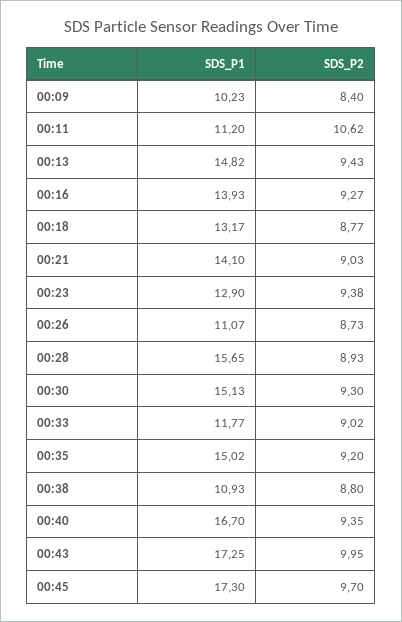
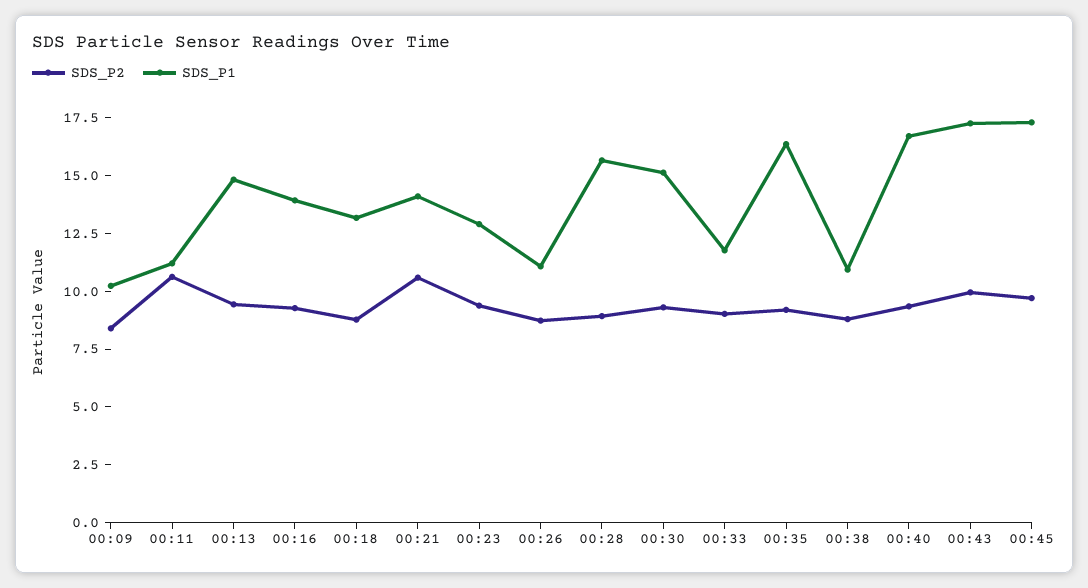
SDS_P2, 00:21: 9.03 -> 10.5
SDS_P1, 00:35: 15.02 -> 16.5

